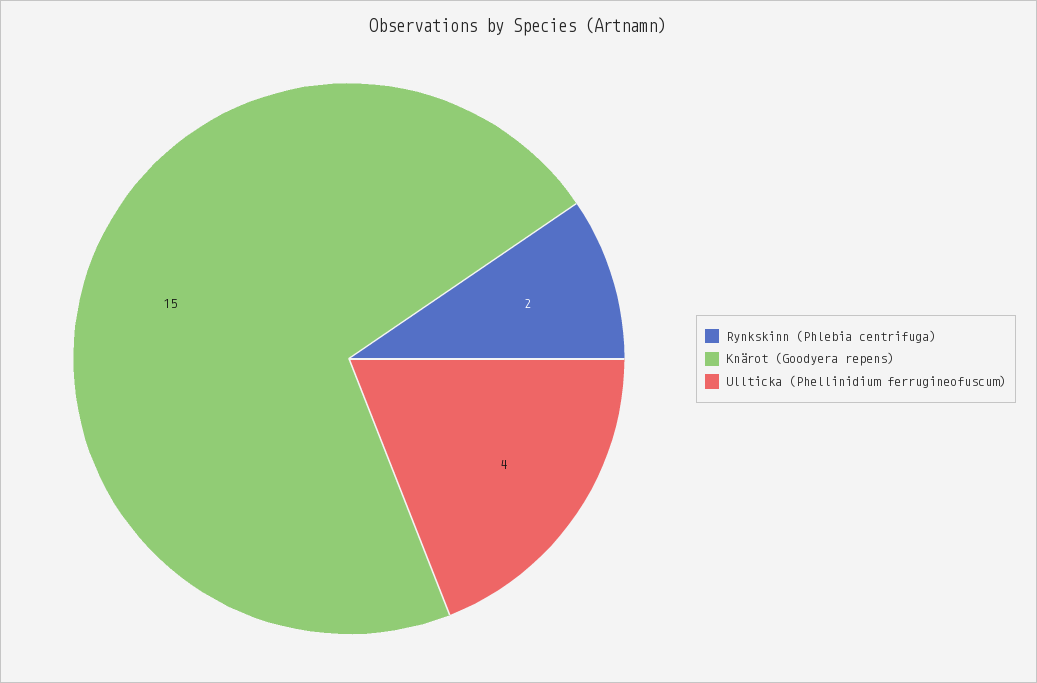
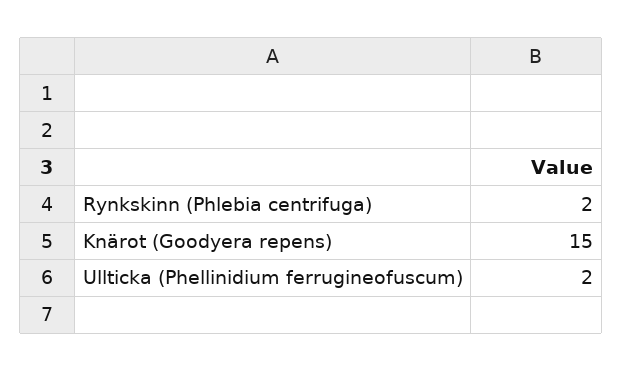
Ullticka (Phellinidium ferrugineofuscum): 4 -> 2

